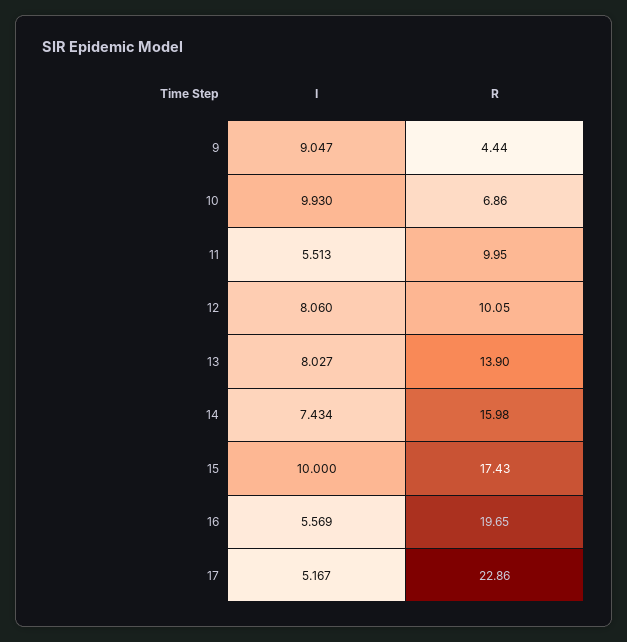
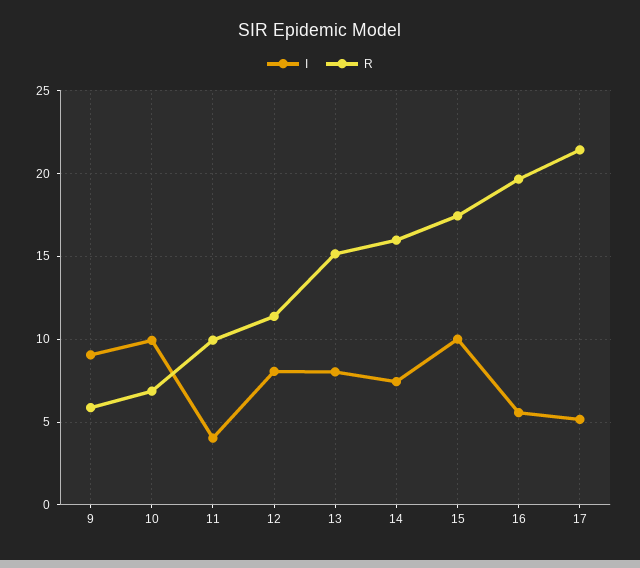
R, 9: 4.44 -> 6
I, 11: 5.513 -> 4
R, 12: 10.05 -> 11.5
R, 13: 13.9 -> 15
R, 17: 22.86 -> 21.5

